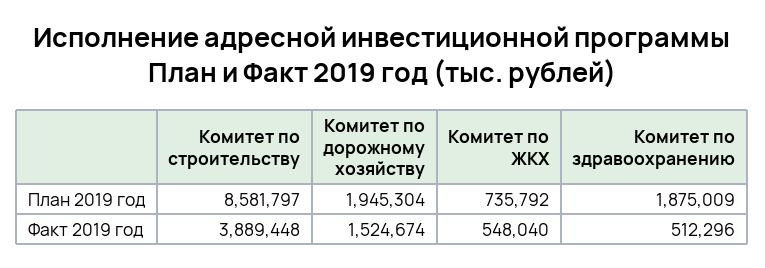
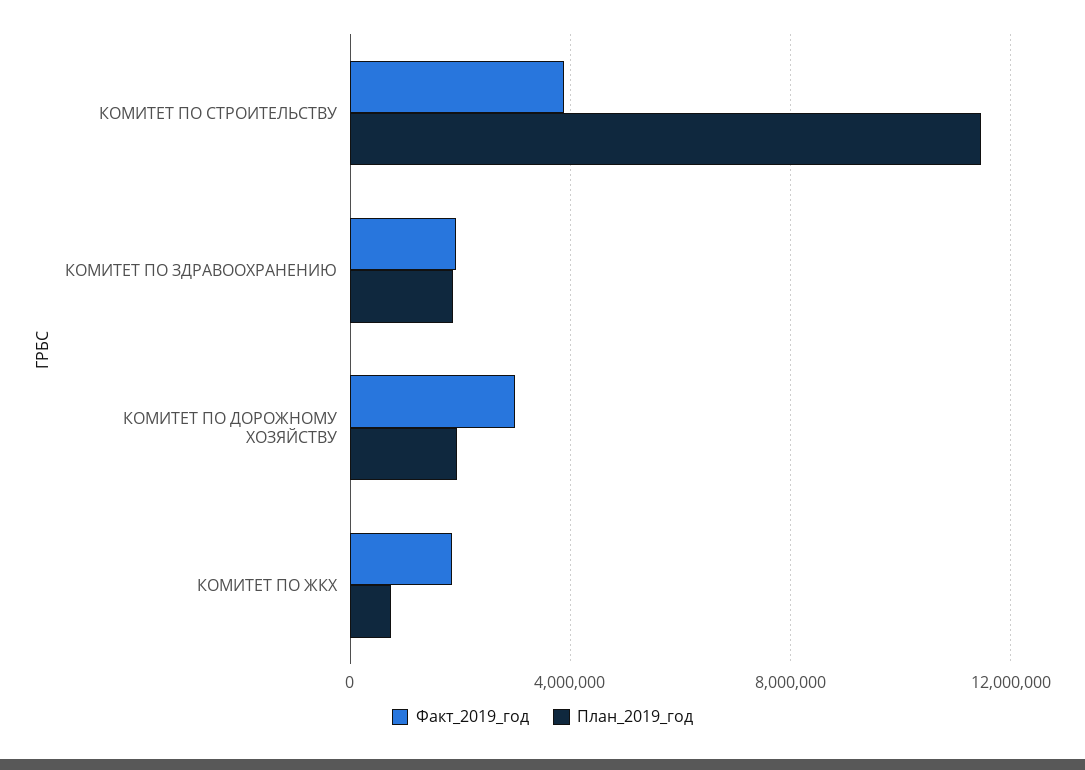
План 2019 год, Комитет по строительству: 8581797 -> 11500000
Факт 2019 год, Комитет по дорожному хозяйству: 1524674 -> 3000000
Факт 2019 год, Комитет по ЖКХ: 548040 -> 2000000
Факт 2019 год, Комитет по здравоохранению: 512296 -> 2000000

